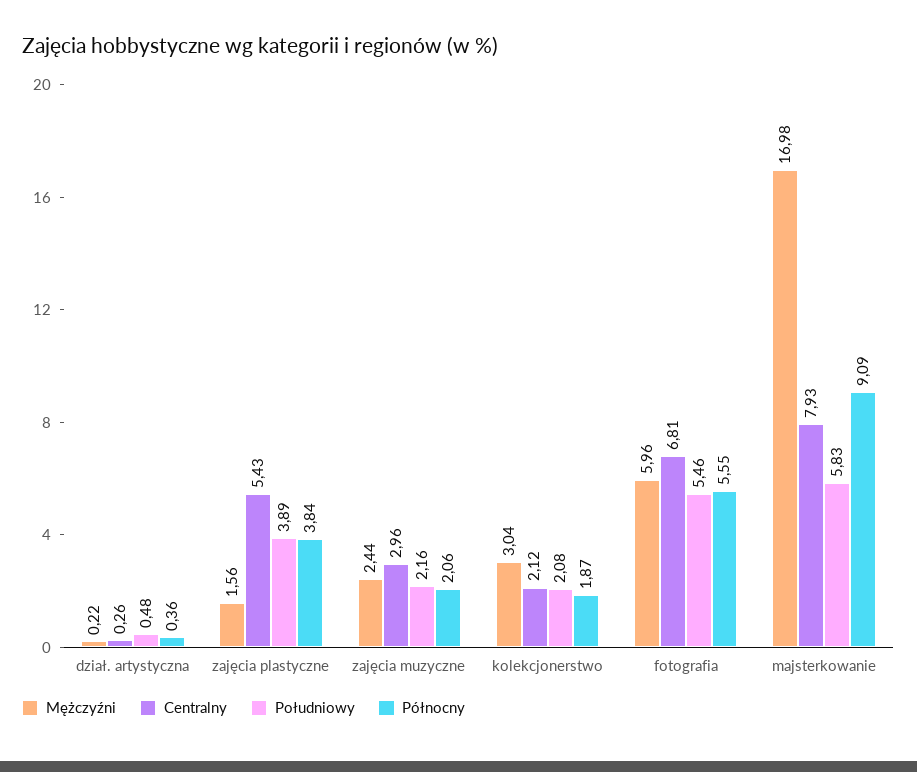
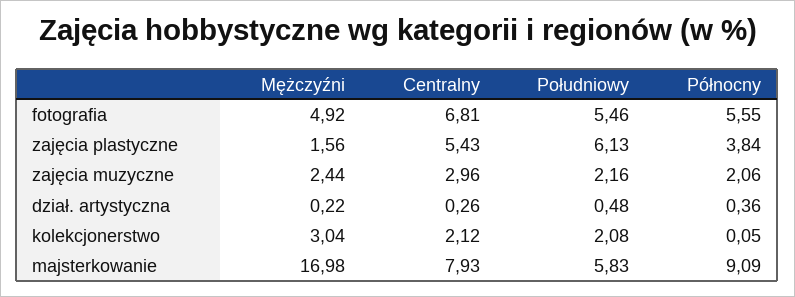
Południowy, zajęcia plastyczne: 3.89 -> 6.13
Północny, kolekcjonerstwo: 1.87 -> 0.05
Mężczyźni, fotografia: 5.96 -> 4.92

